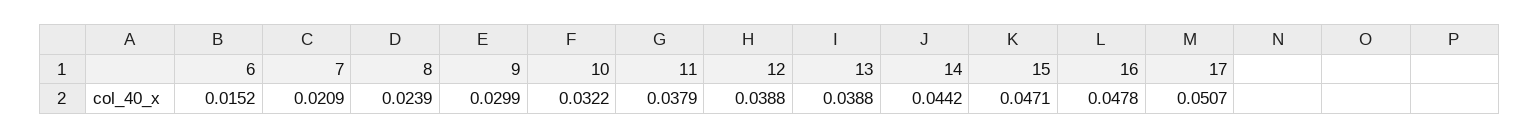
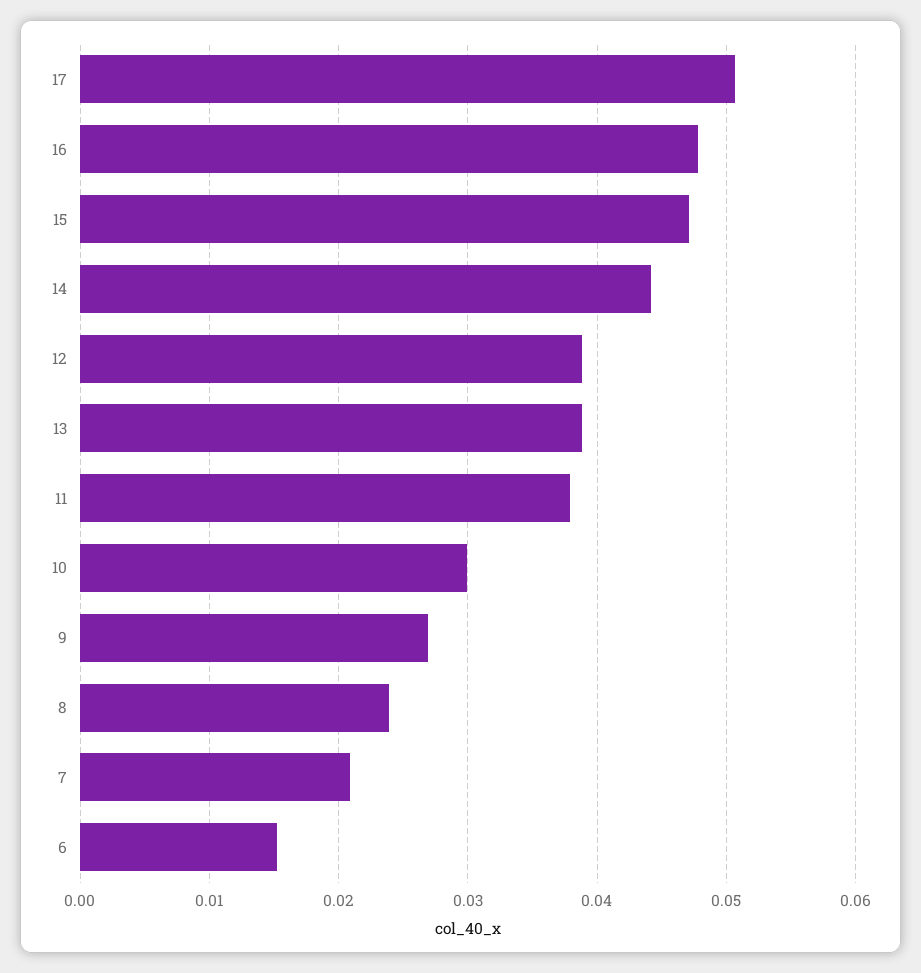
9: 0.0299 -> 0.027
10: 0.0322 -> 0.03

